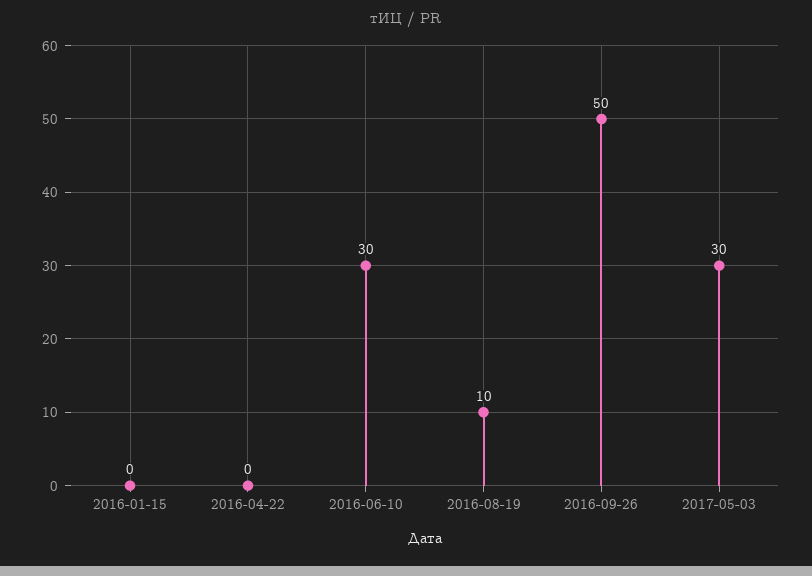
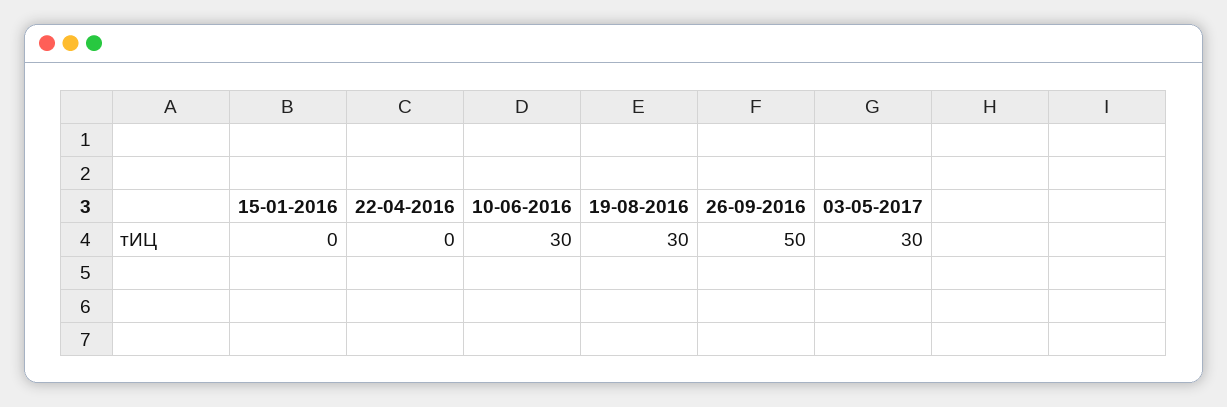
2016-08-19: 10 -> 30

